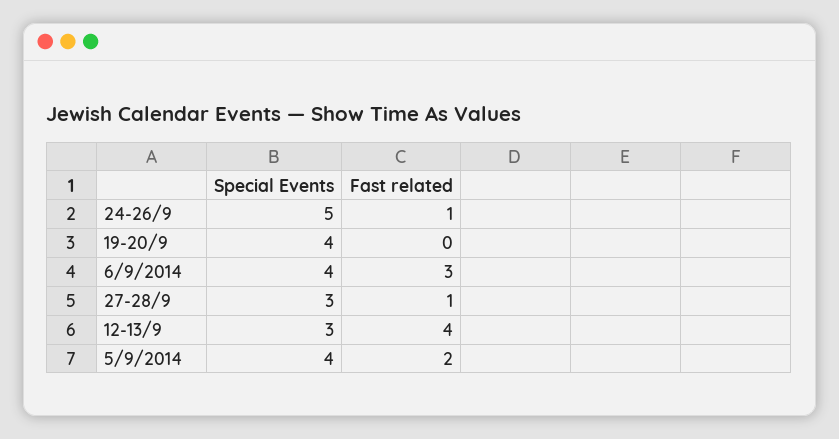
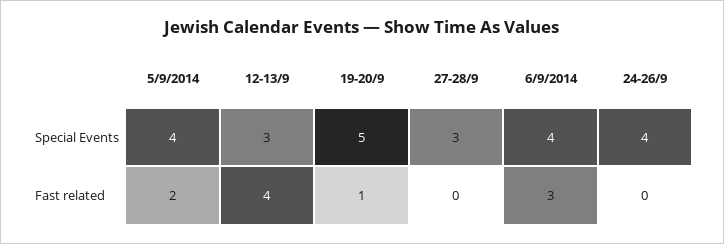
Special Events, 24-26/9: 5 -> 4
Fast related, 24-26/9: 1 -> 0
Special Events, 19-20/9: 4 -> 5
Fast related, 19-20/9: 0 -> 1
Fast related, 27-28/9: 1 -> 0

